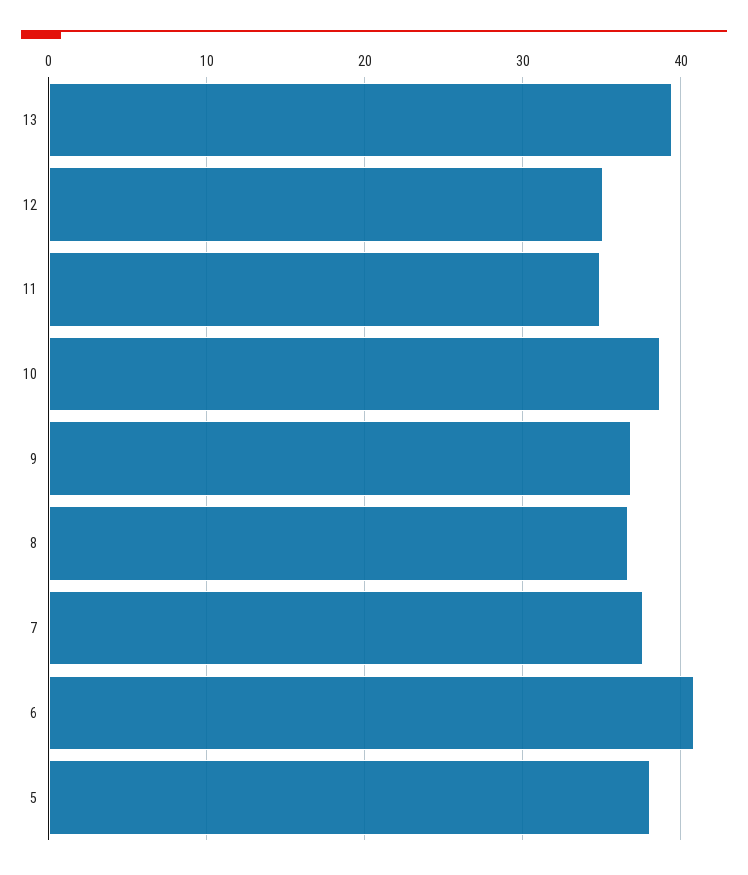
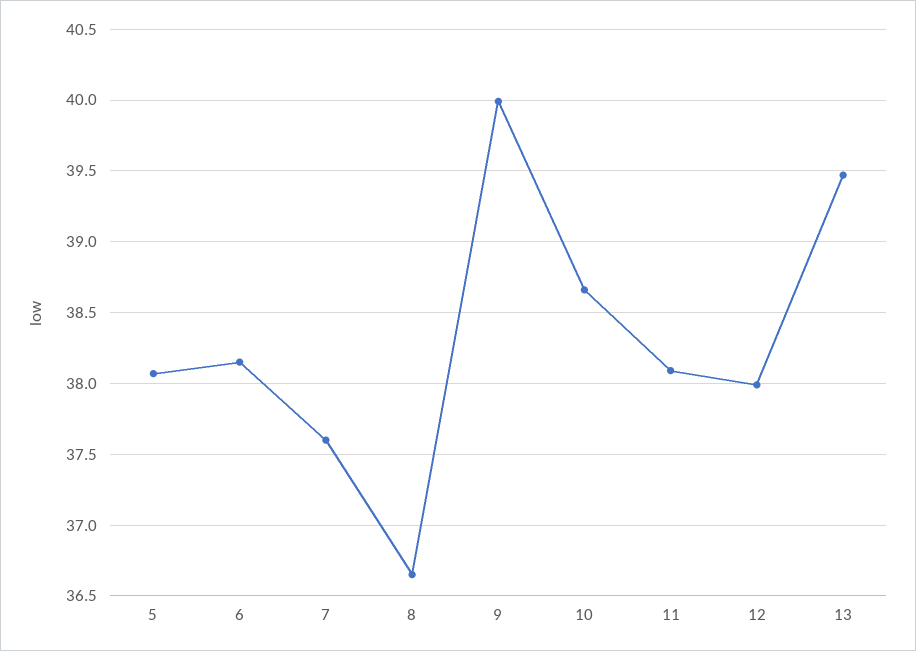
12: 35 -> 38
11: 35 -> 38.1
9: 37 -> 40
6: 41 -> 38.15

